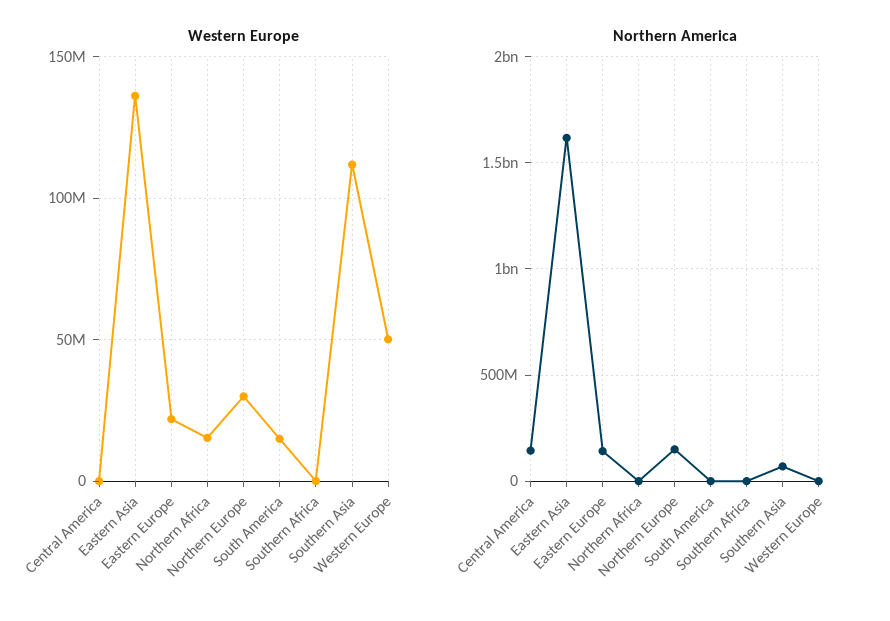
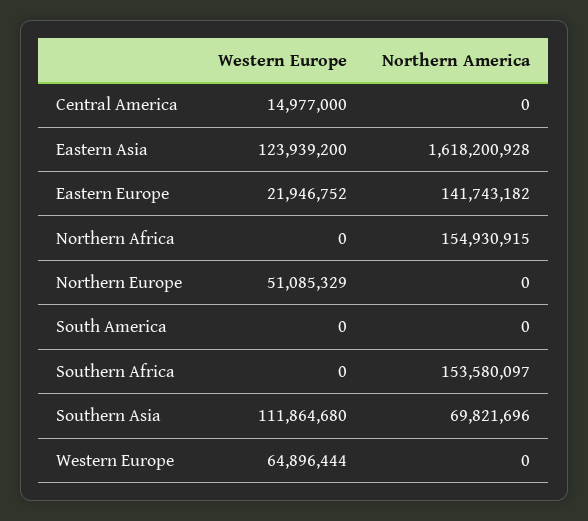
Western Europe, Central America: 0 -> 14977000
Western Europe, Eastern Asia: 135000000 -> 123939200
Western Europe, Northern Africa: 15000000 -> 0
Western Europe, Northern Europe: 30000000 -> 51085329
Western Europe, South America: 15000000 -> 0
Western Europe, Western Europe: 50000000 -> 64896444
Northern America, Central America: 150000000 -> 0
Northern America, Northern Africa: 0 -> 154930915
Northern America, Northern Europe: 150000000 -> 0
Northern America, Southern Africa: 0 -> 153580097

